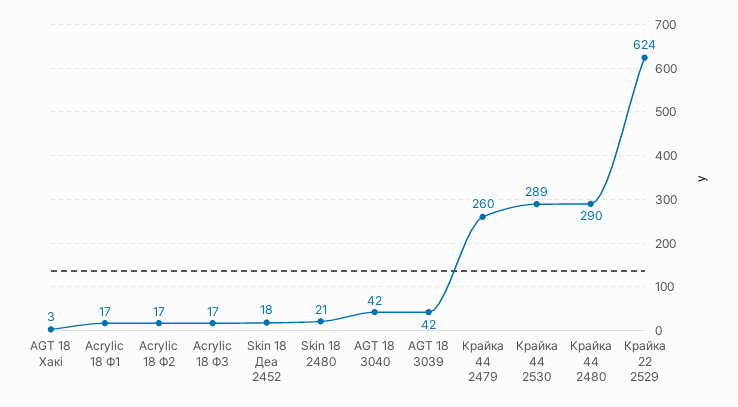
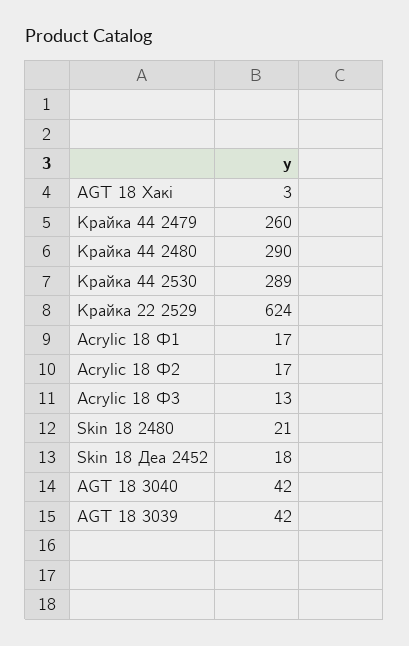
Acrylic 18 Ф3: 17 -> 13

